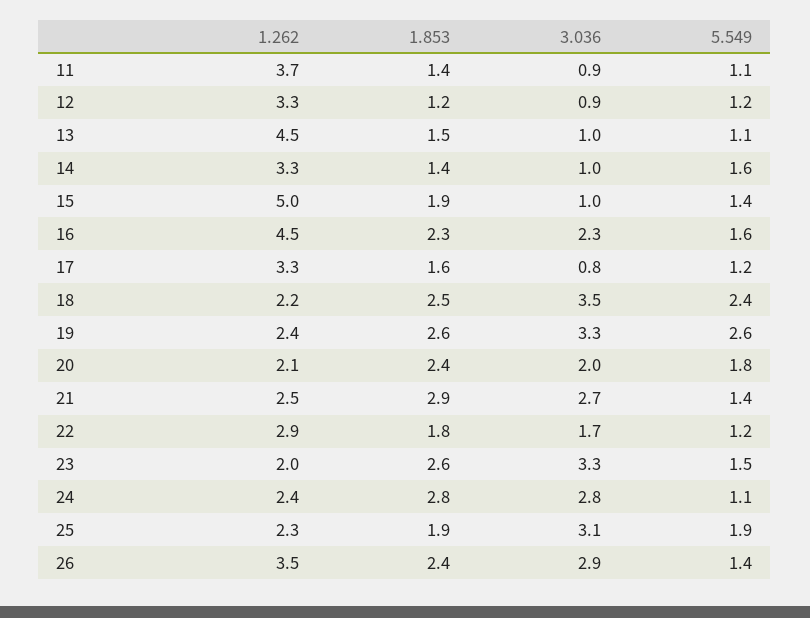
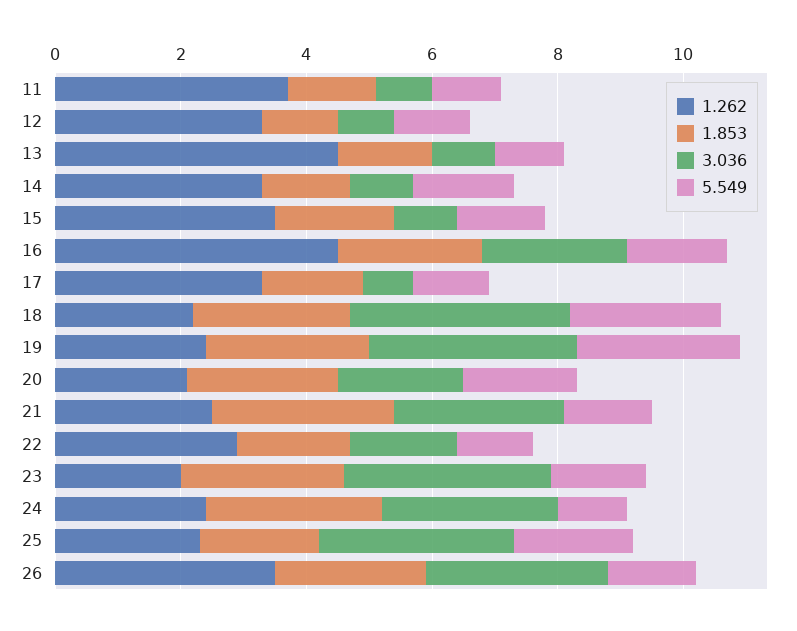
1.262, 15: 5 -> 3.5

